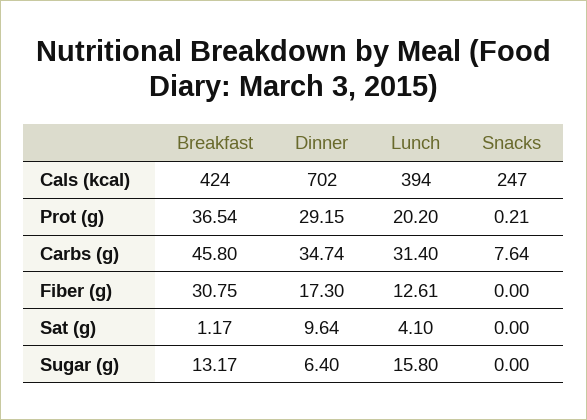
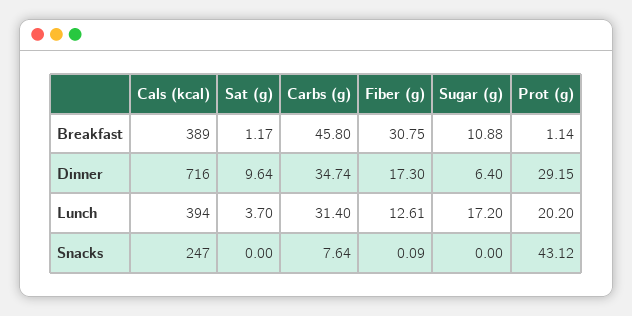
Breakfast, Cals (kcal): 424 -> 389
Dinner, Cals (kcal): 702 -> 716
Breakfast, Prot (g): 36.54 -> 1.14
Snacks, Prot (g): 0.21 -> 43.12
Snacks, Fiber (g): 0 -> 0.09
Lunch, Sat (g): 4.1 -> 3.7
Breakfast, Sugar (g): 13.17 -> 10.88
Lunch, Sugar (g): 15.8 -> 17.2

